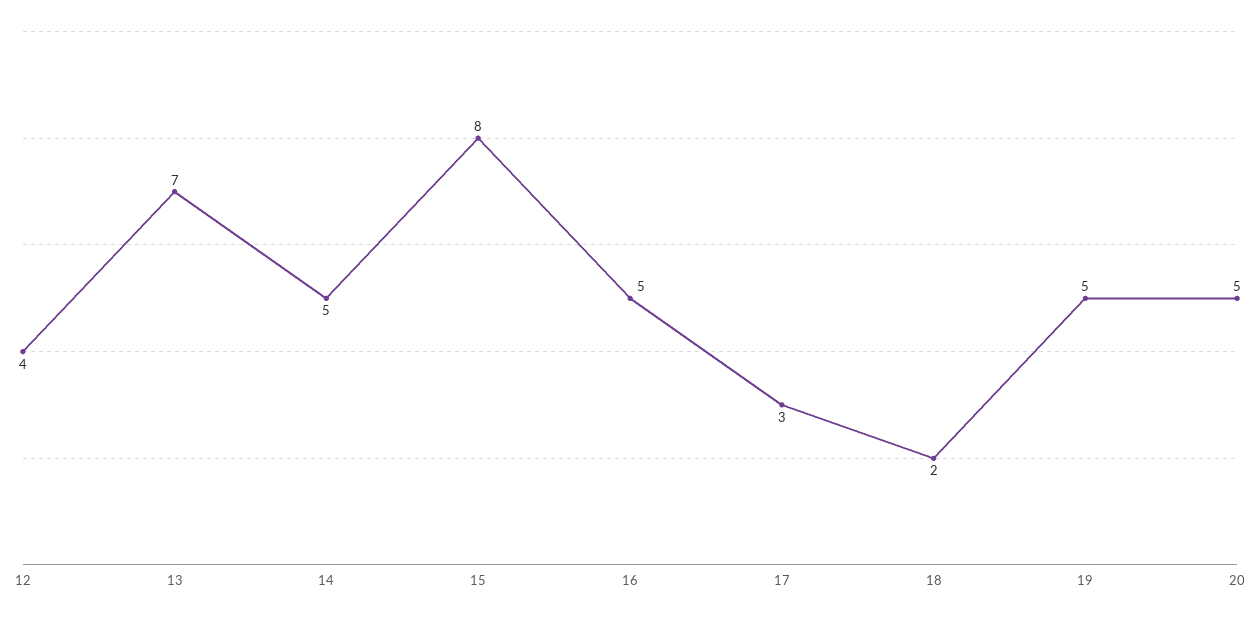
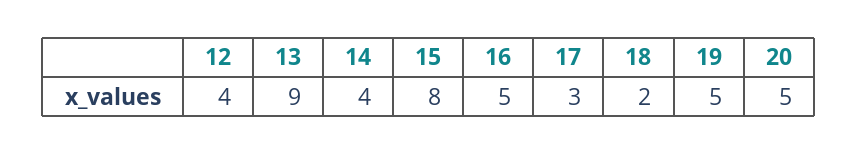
13: 7 -> 9
14: 5 -> 4

